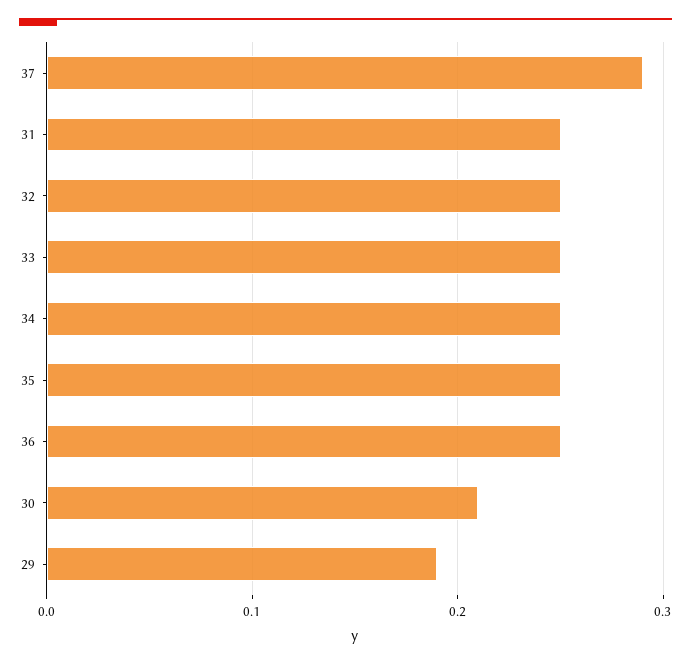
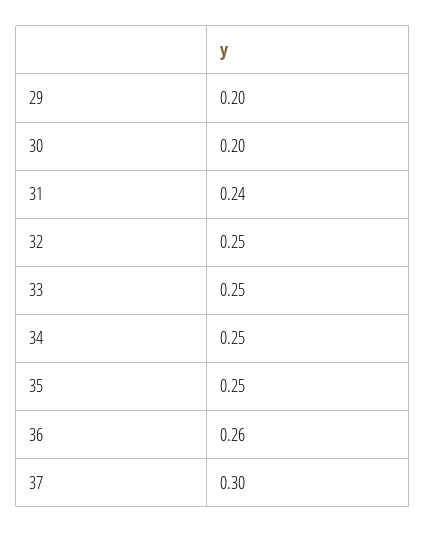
37: 0.29 -> 0.3
31: 0.25 -> 0.24
36: 0.25 -> 0.26
30: 0.21 -> 0.2
29: 0.19 -> 0.2

